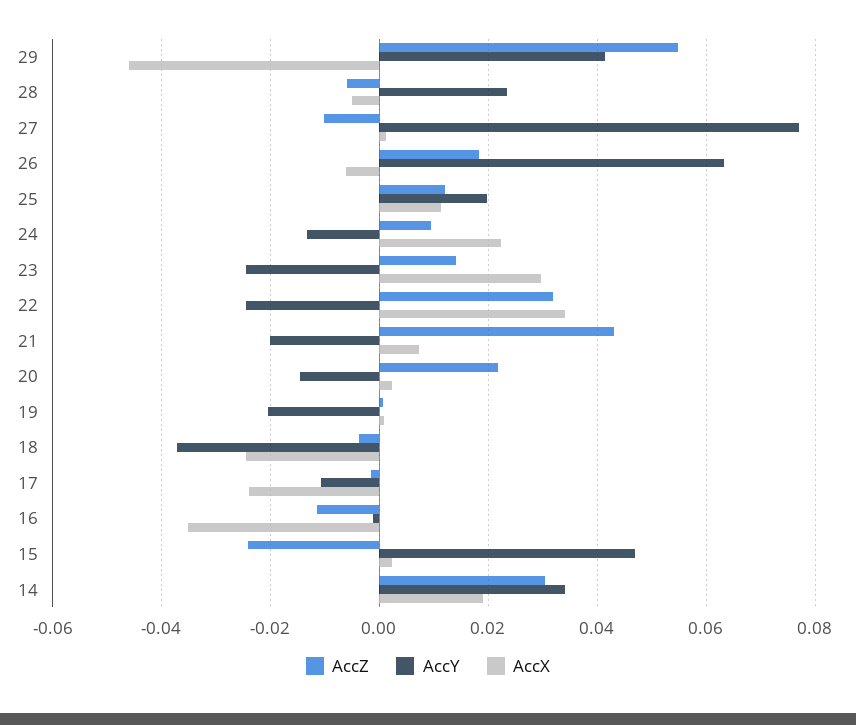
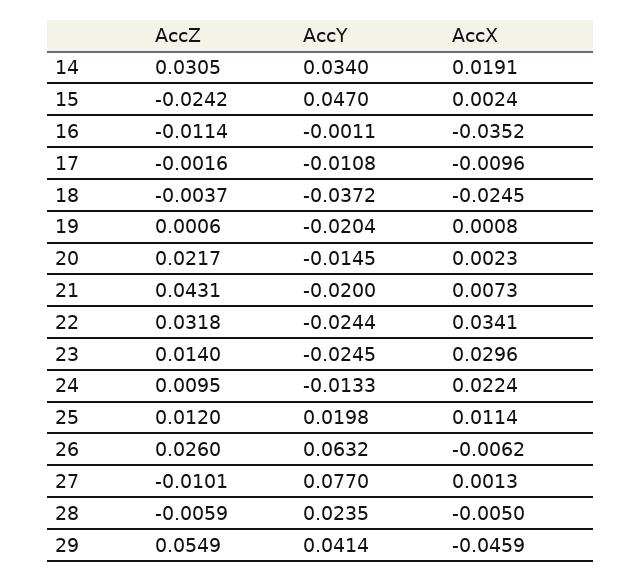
AccZ, 26: 0.018 -> 0.026
AccX, 17: -0.024 -> -0.0096

